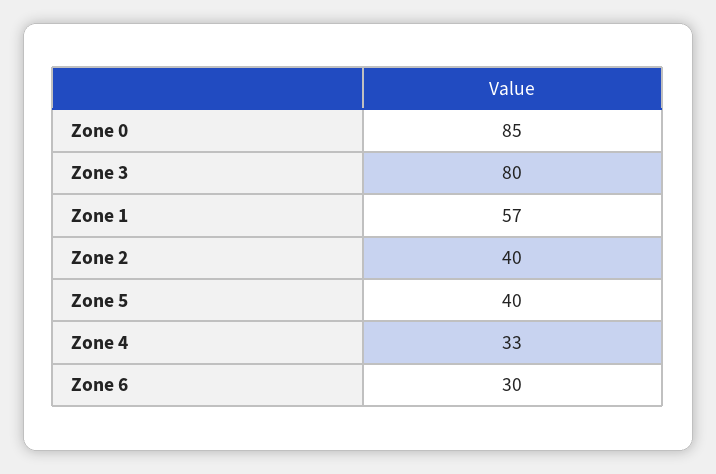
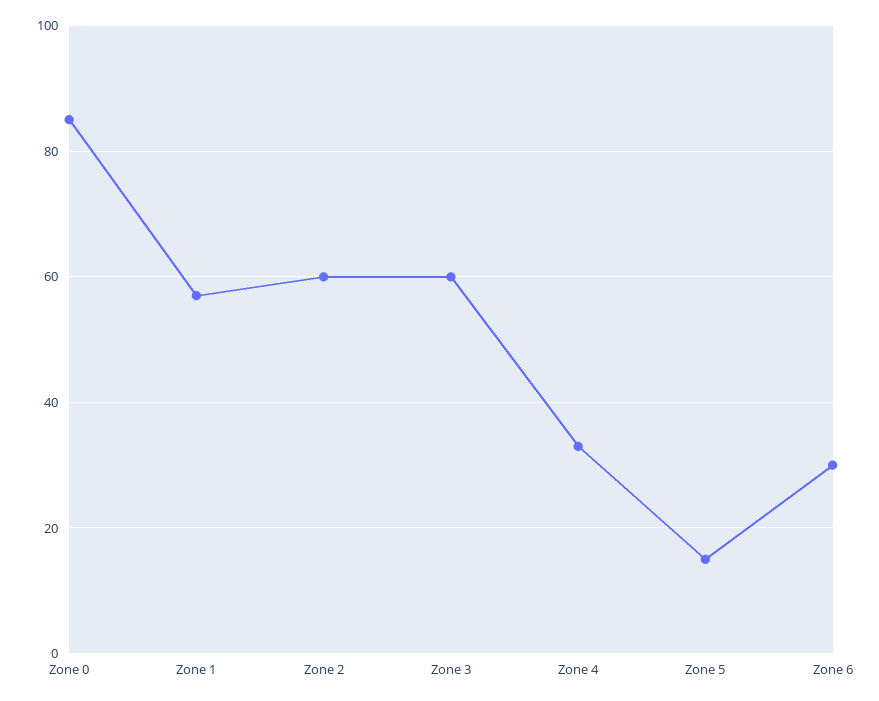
Zone 3: 80 -> 60
Zone 2: 40 -> 60
Zone 5: 40 -> 15

